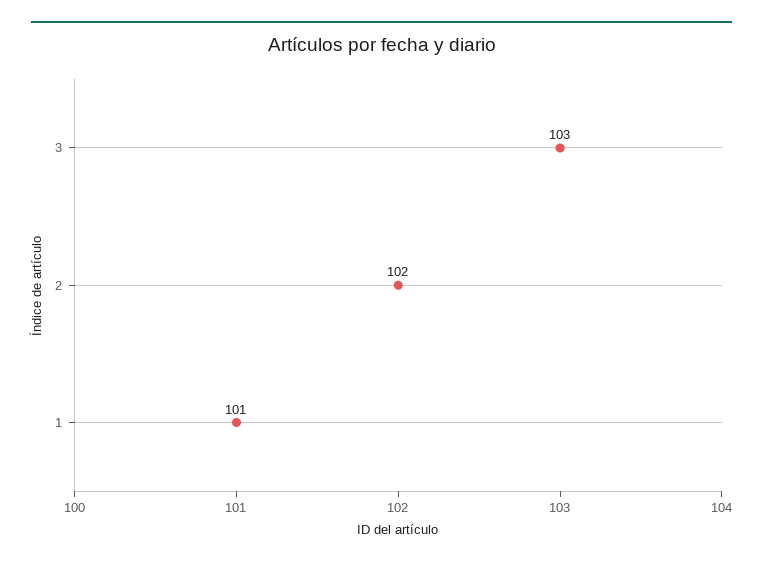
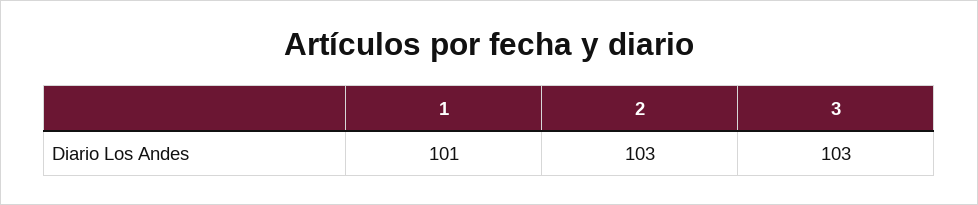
2: 102 -> 103

